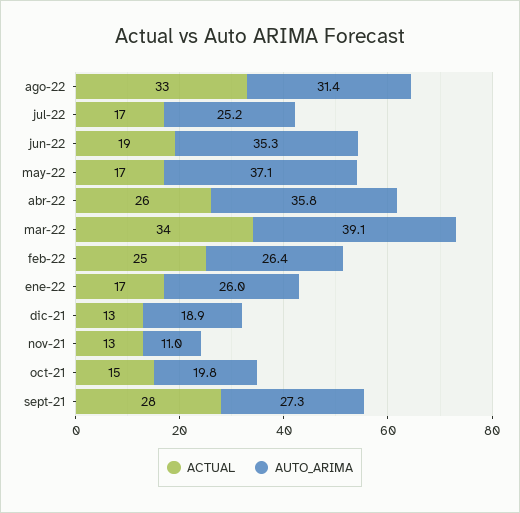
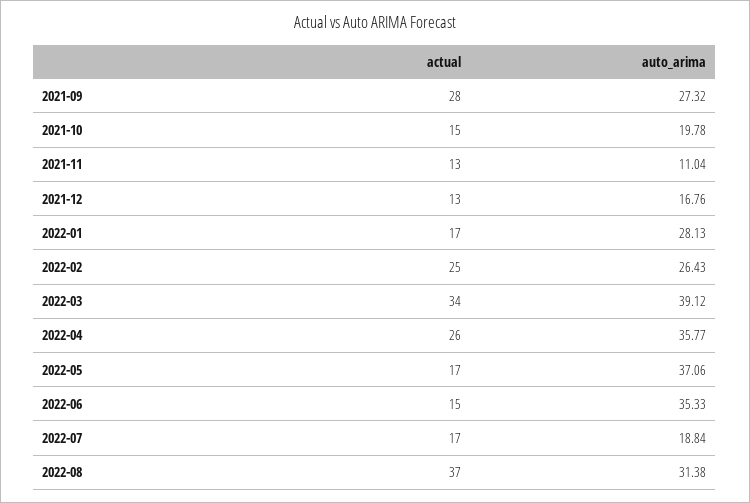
ACTUAL, ago-22: 33 -> 37
AUTO_ARIMA, jul-22: 25.2 -> 18.84
ACTUAL, jun-22: 19 -> 15
AUTO_ARIMA, ene-22: 26 -> 28.13
AUTO_ARIMA, dic-21: 18.9 -> 16.76

